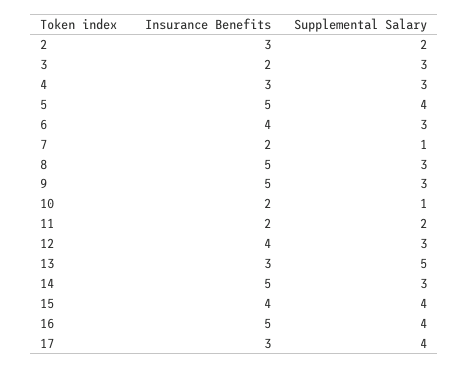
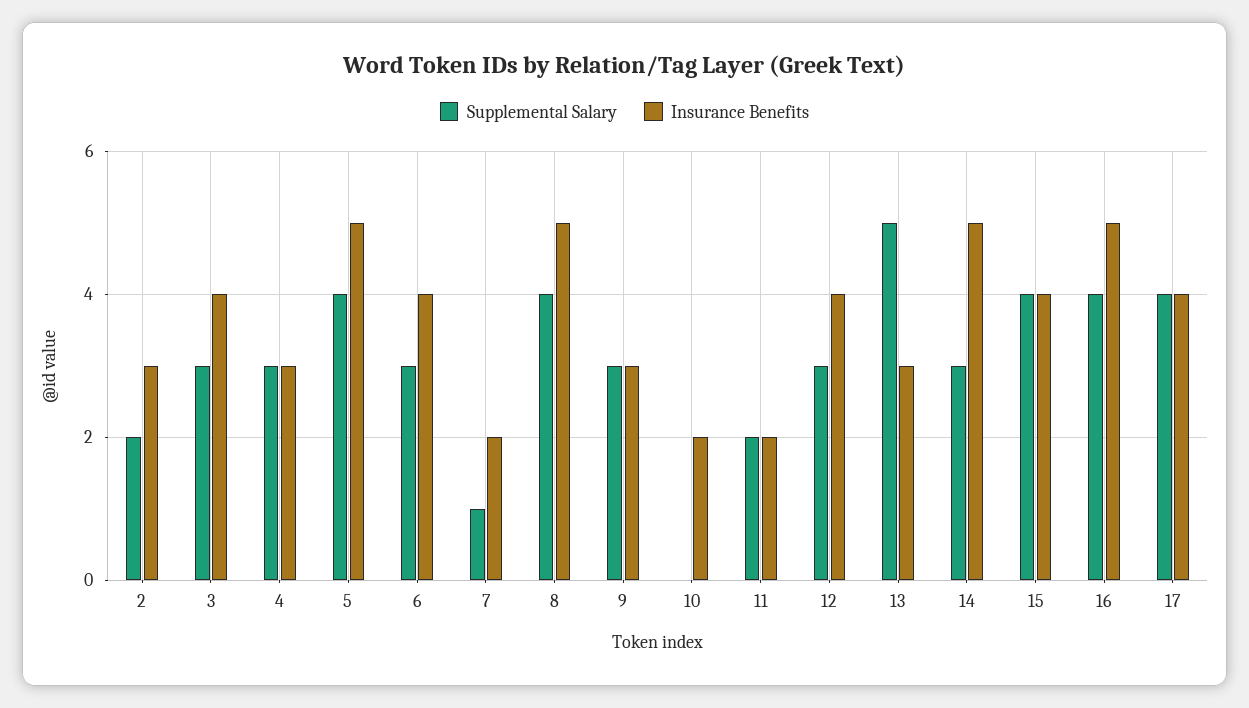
Insurance Benefits, 3: 2 -> 4
Supplemental Salary, 8: 3 -> 4
Insurance Benefits, 9: 5 -> 3
Supplemental Salary, 10: 1 -> 0
Insurance Benefits, 17: 3 -> 4

